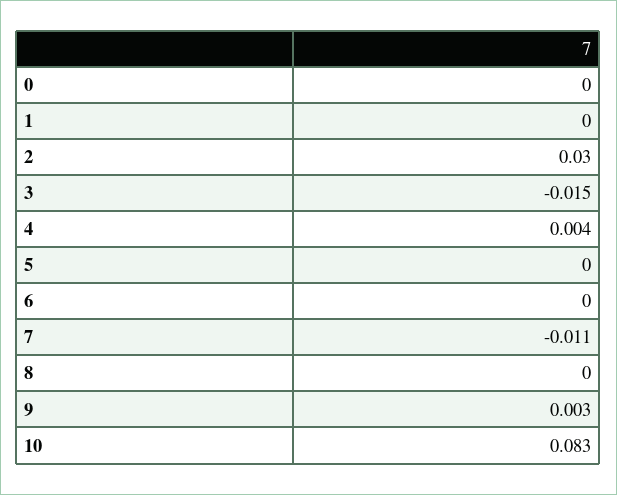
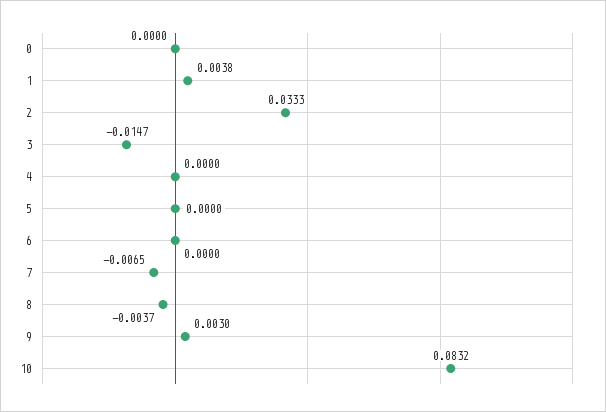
1: 0 -> 0.0038
2: 0.03 -> 0.0333
4: 0.004 -> 0
7: -0.011 -> -0.0065
8: 0 -> -0.0037

